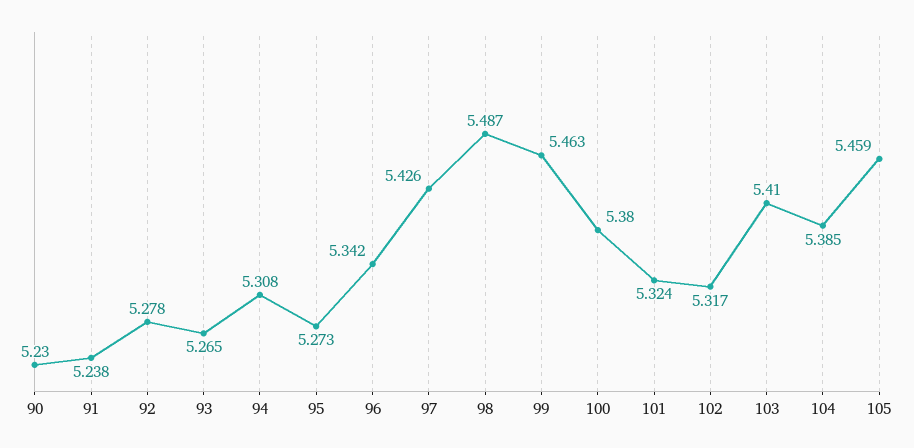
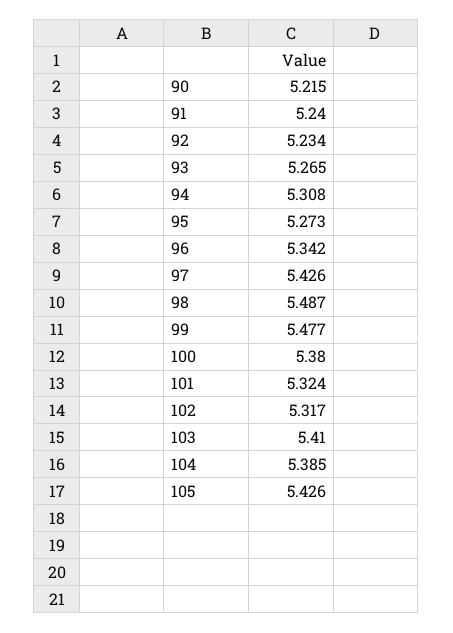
90: 5.23 -> 5.215
91: 5.238 -> 5.24
92: 5.278 -> 5.234
99: 5.463 -> 5.477
105: 5.459 -> 5.426

